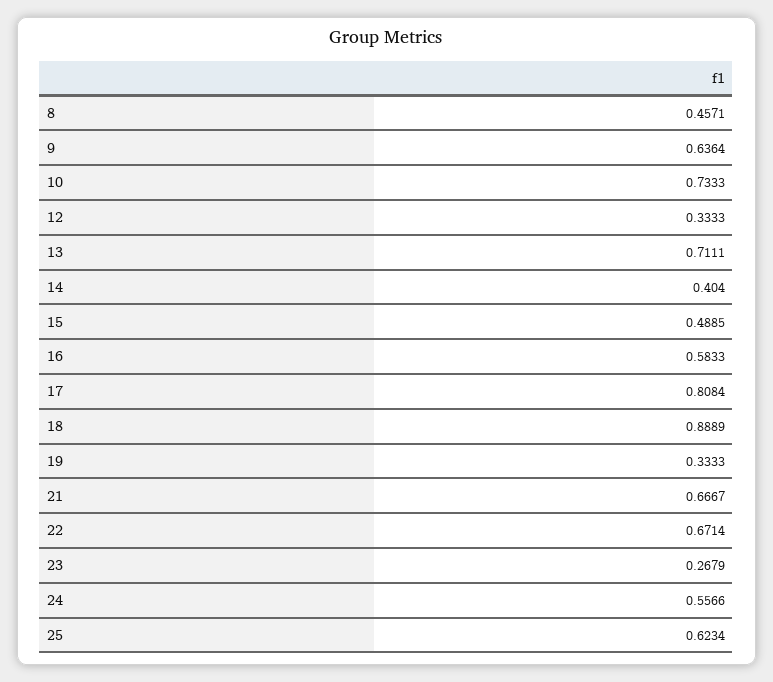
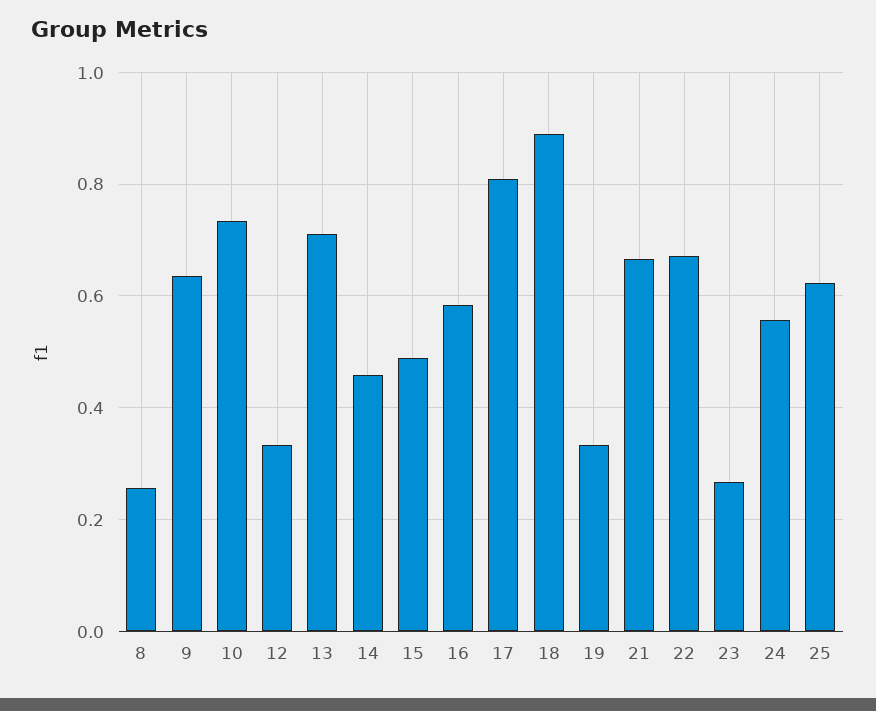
8: 0.4571 -> 0.26
14: 0.404 -> 0.46

